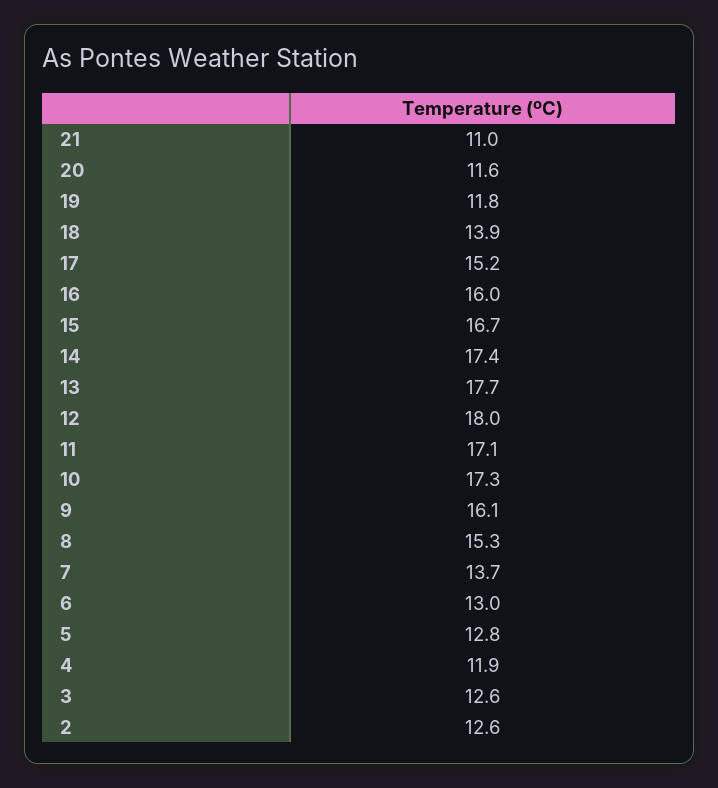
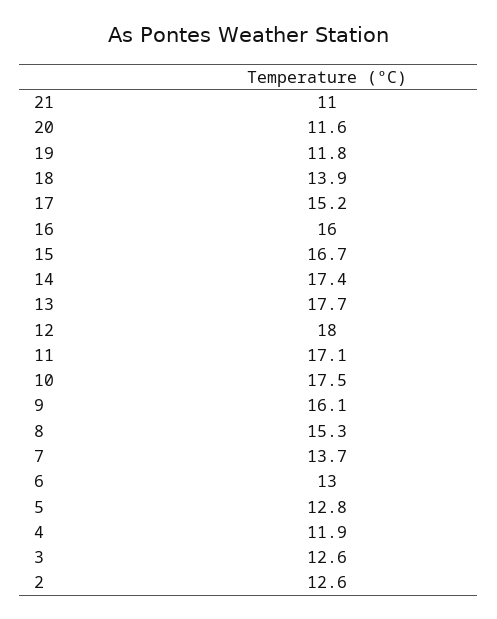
10: 17.3 -> 17.5

